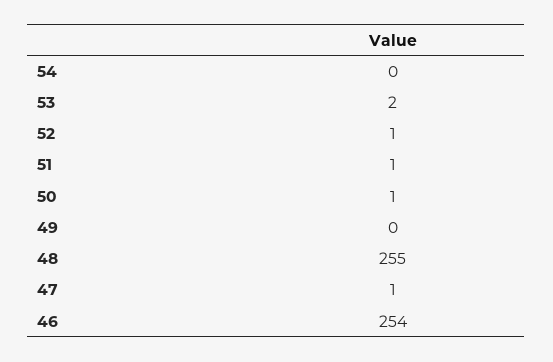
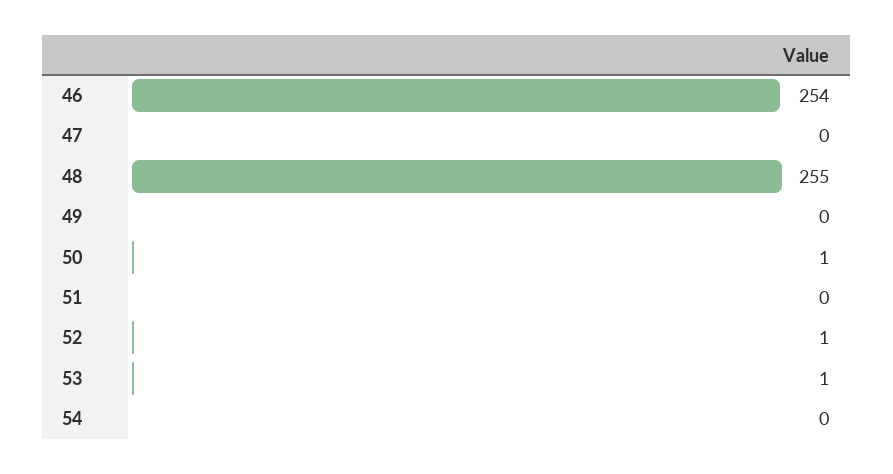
53: 2 -> 1
51: 1 -> 0
47: 1 -> 0

